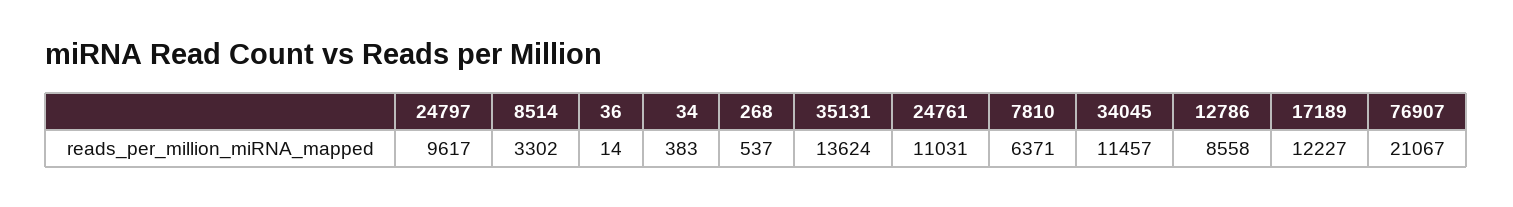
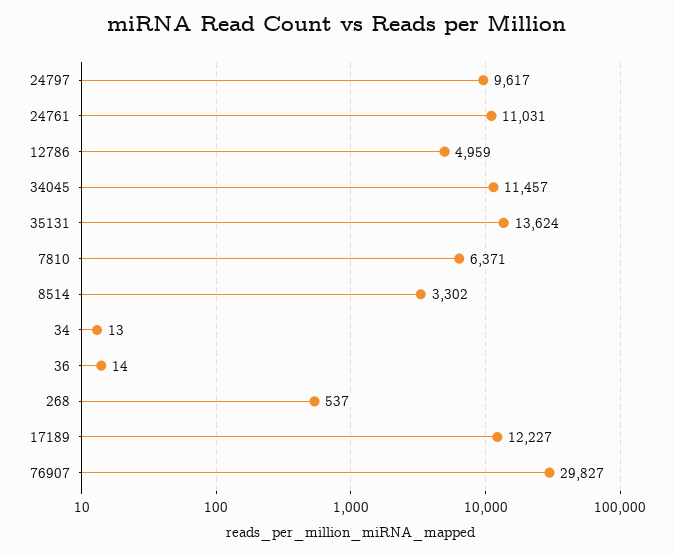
34: 383 -> 13
12786: 8558 -> 4959
76907: 21067 -> 29827

